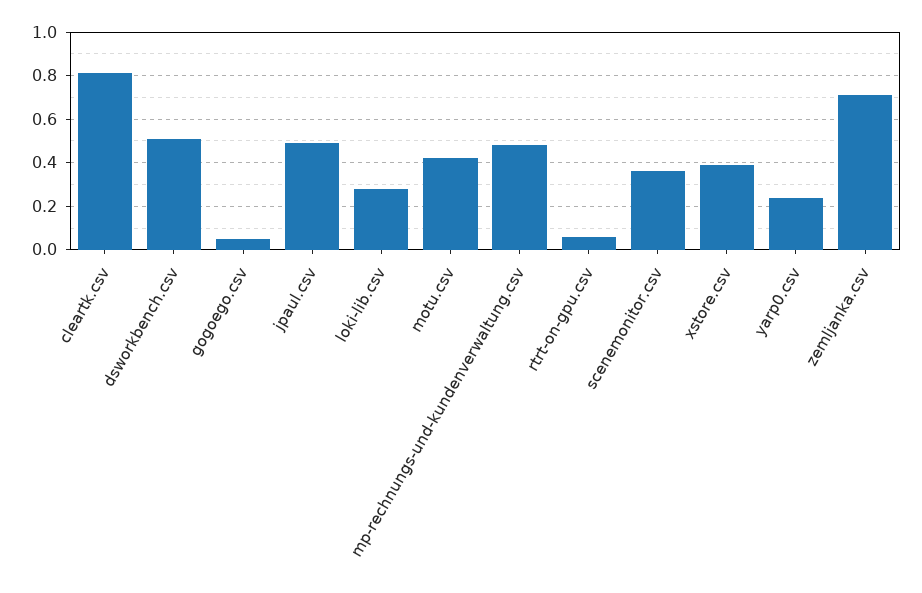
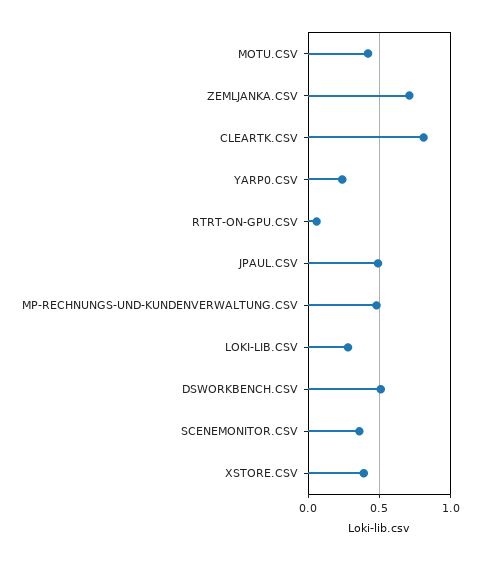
gogoego.csv: 0.05 -> none

